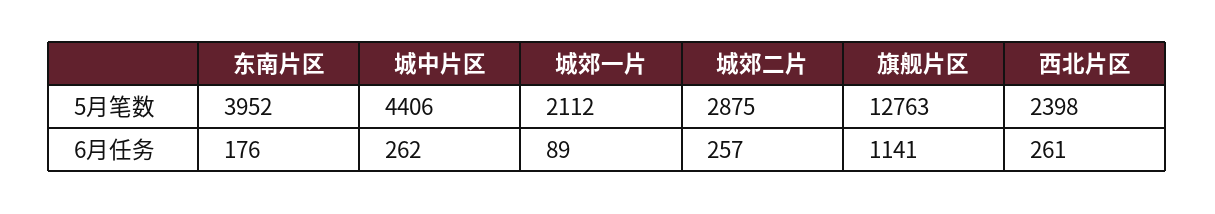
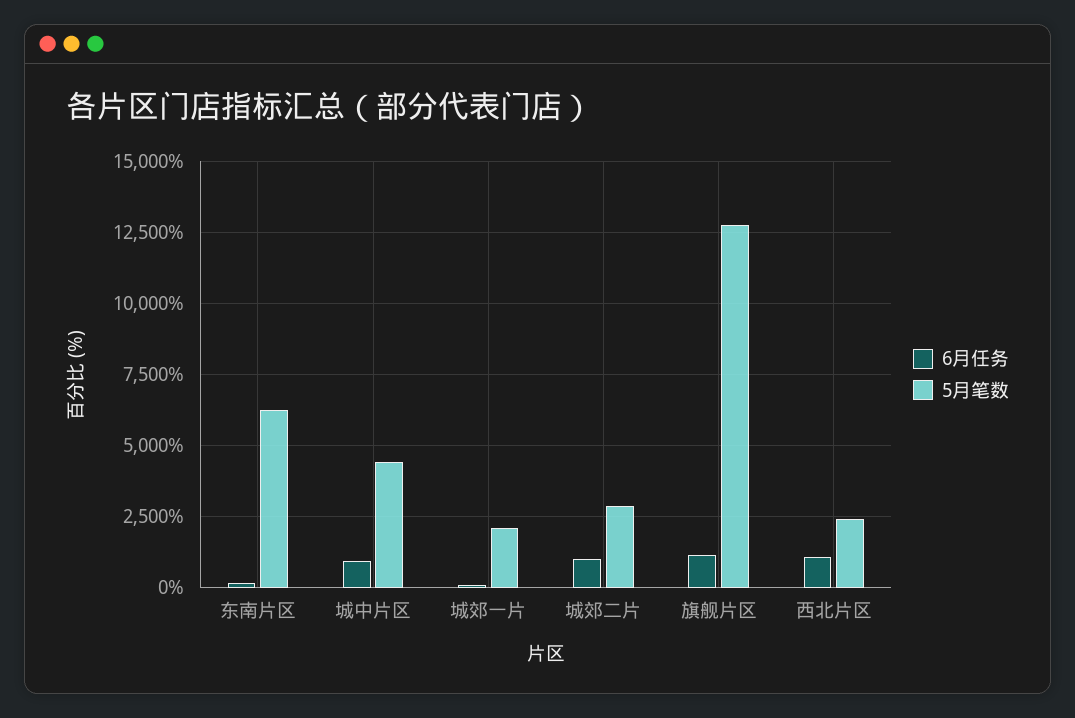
5月笔数, 东南片区: 3952 -> 6250
6月任务, 城中片区: 262 -> 1000
6月任务, 城郊二片: 257 -> 1000
6月任务, 西北片区: 261 -> 1000

